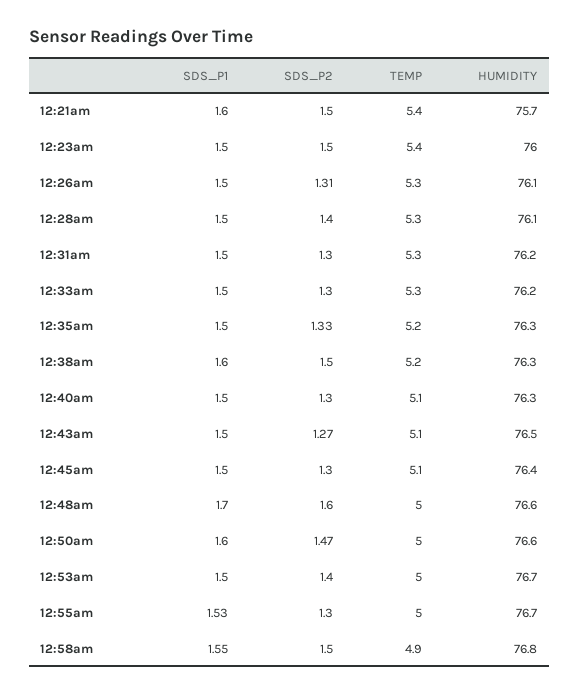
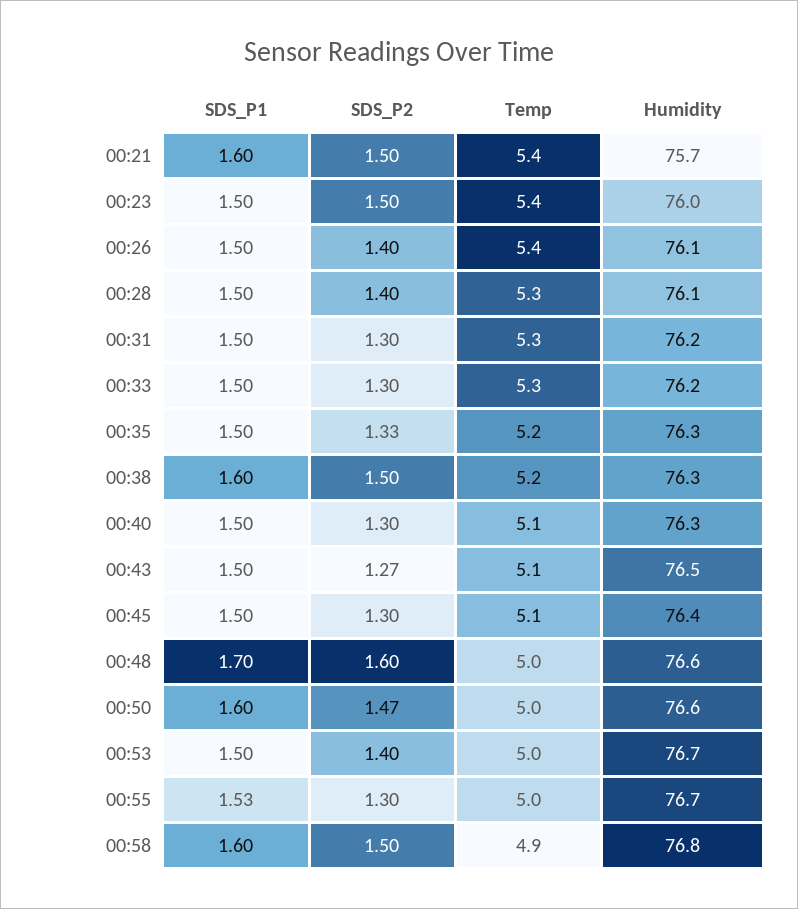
SDS_P2, 12:26am: 1.31 -> 1.4
TEMP, 12:26am: 5.3 -> 5.4
SDS_P1, 12:58am: 1.55 -> 1.6

